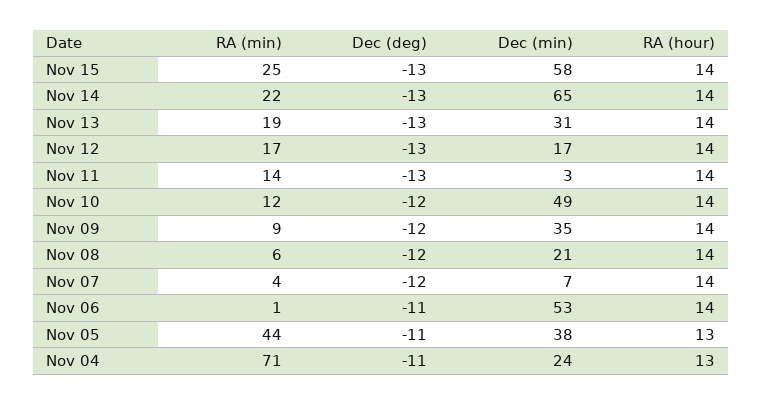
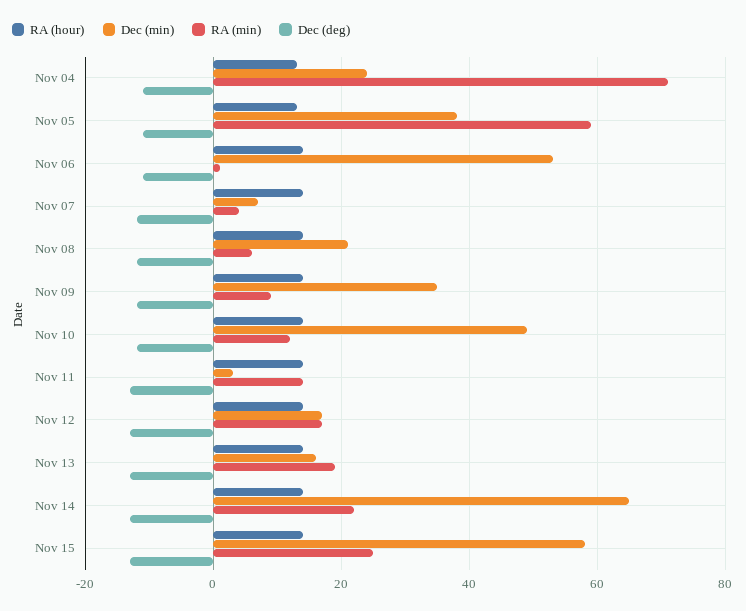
Dec (min), Nov 13: 31 -> 15
RA (min), Nov 05: 44 -> 60

